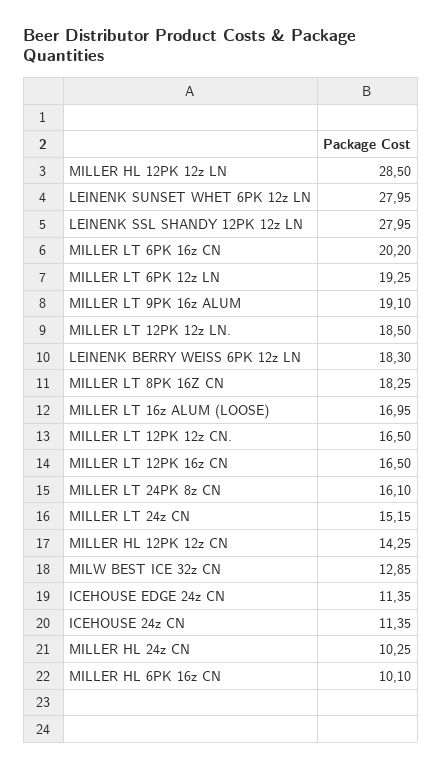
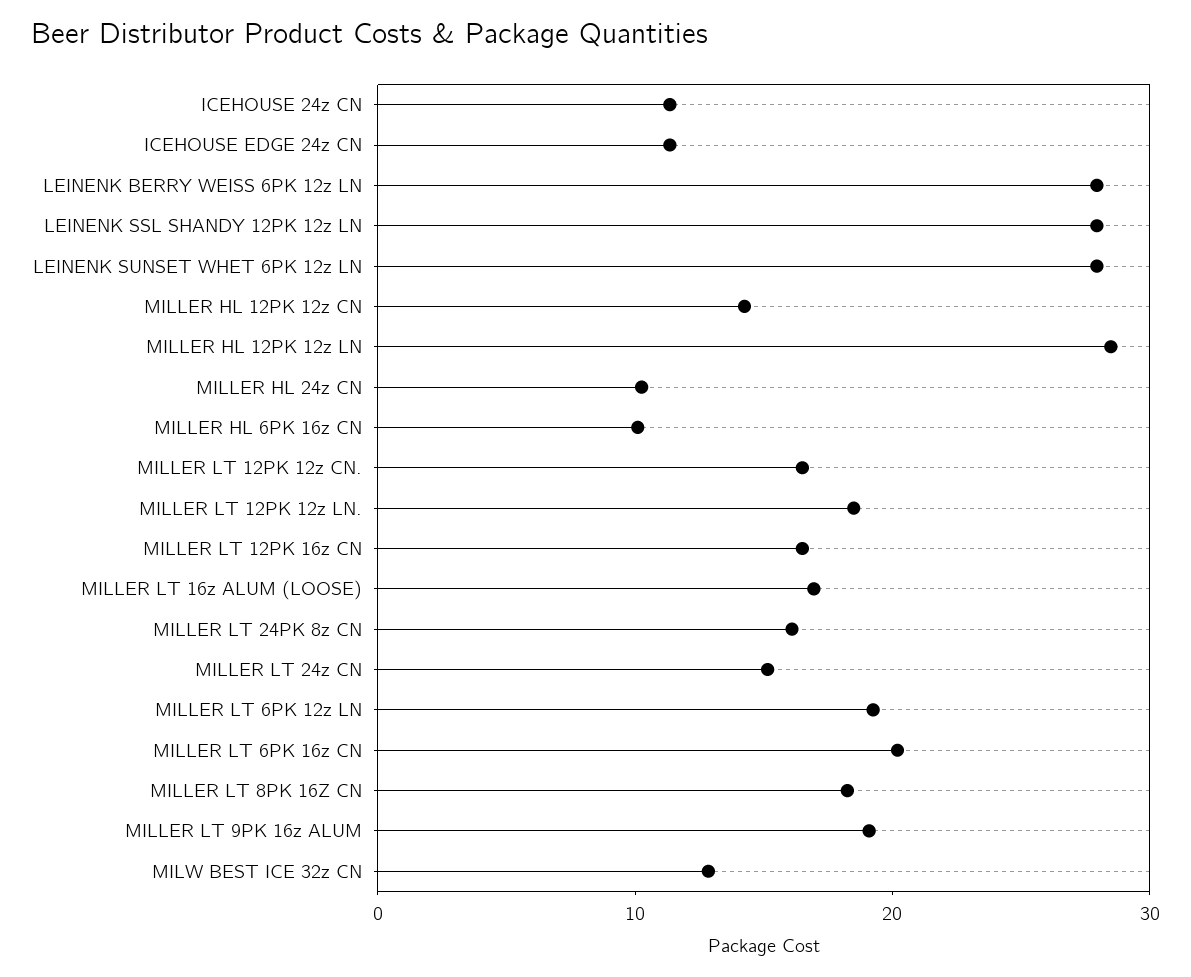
LEINENK BERRY WEISS 6PK 12z LN: 18.3 -> 28

